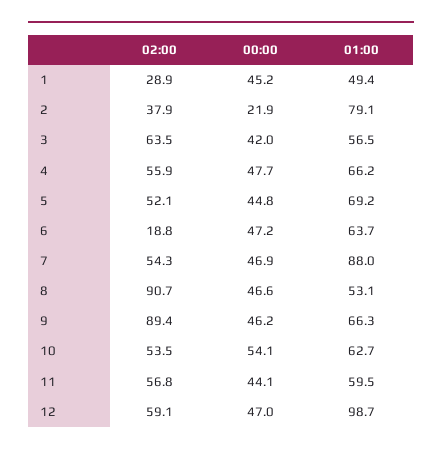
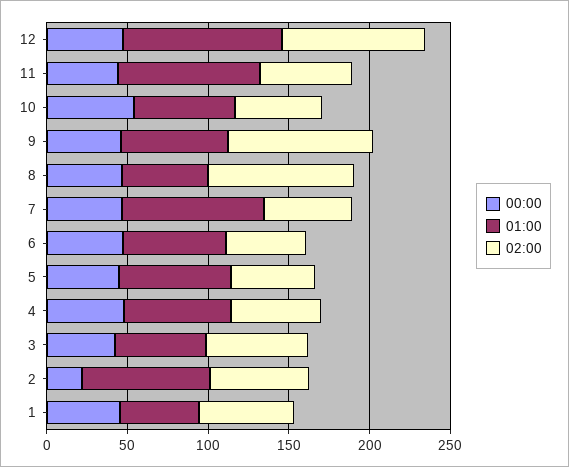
02:00, 1: 28.9 -> 60
02:00, 2: 37.9 -> 60
02:00, 6: 18.8 -> 50
01:00, 11: 59.5 -> 90
02:00, 12: 59.1 -> 90

